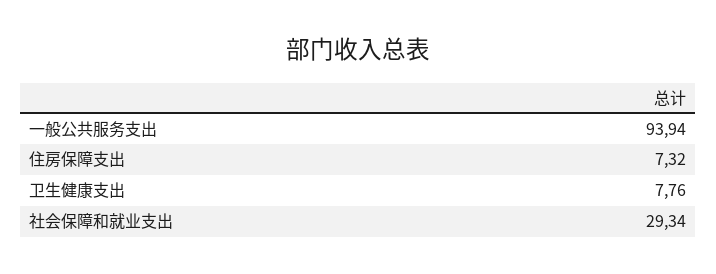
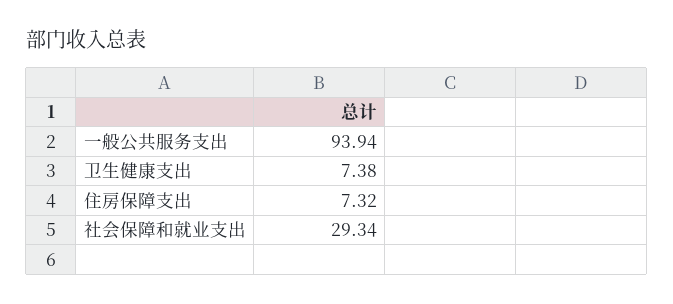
卫生健康支出: 7.76 -> 7.38

